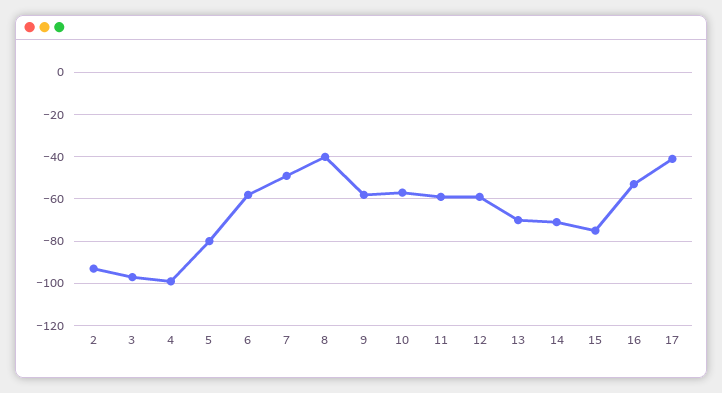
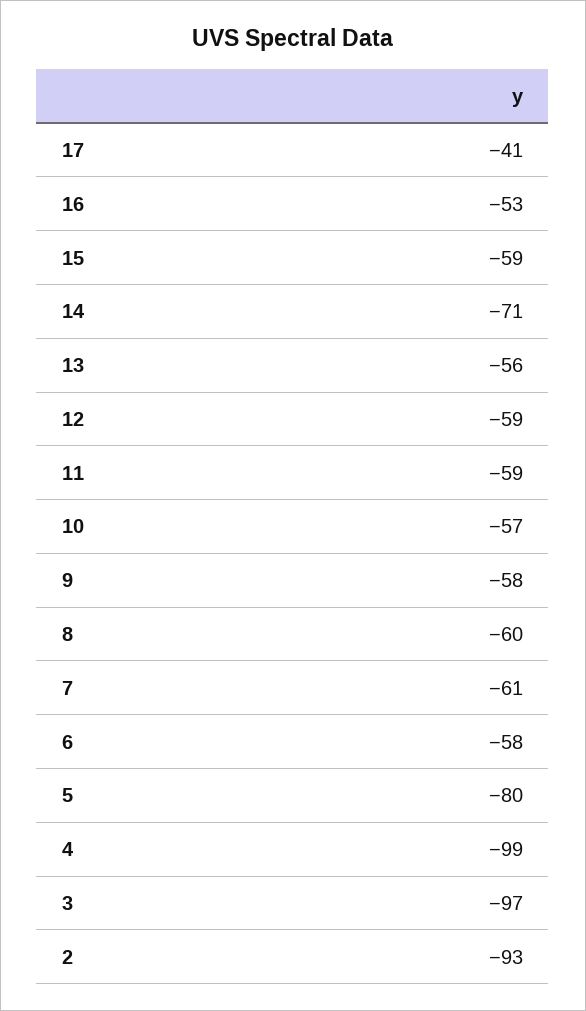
7: -50 -> -61
8: -40 -> -60
13: -70 -> -56
15: -75 -> -59

